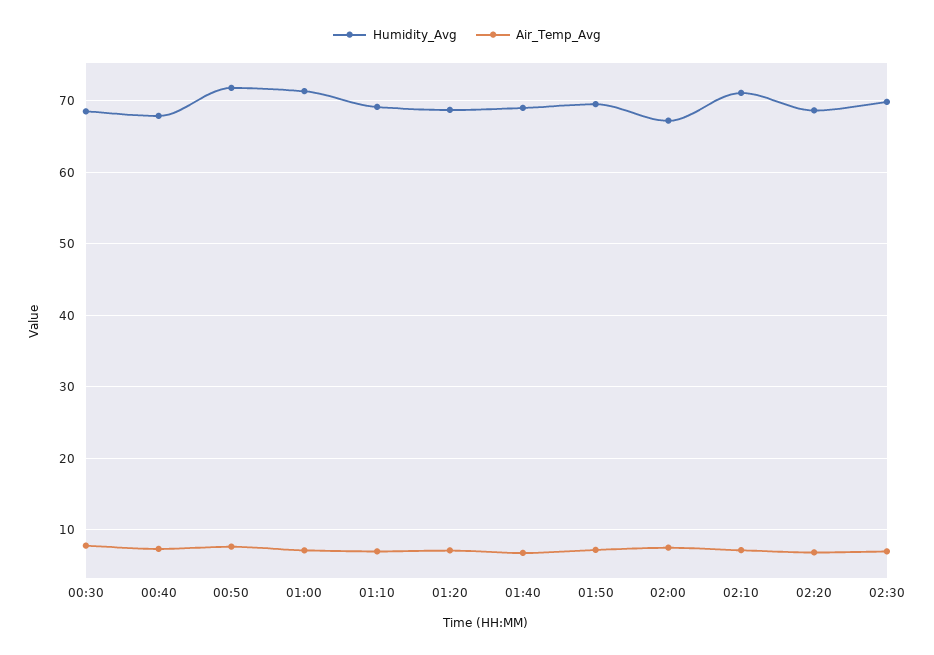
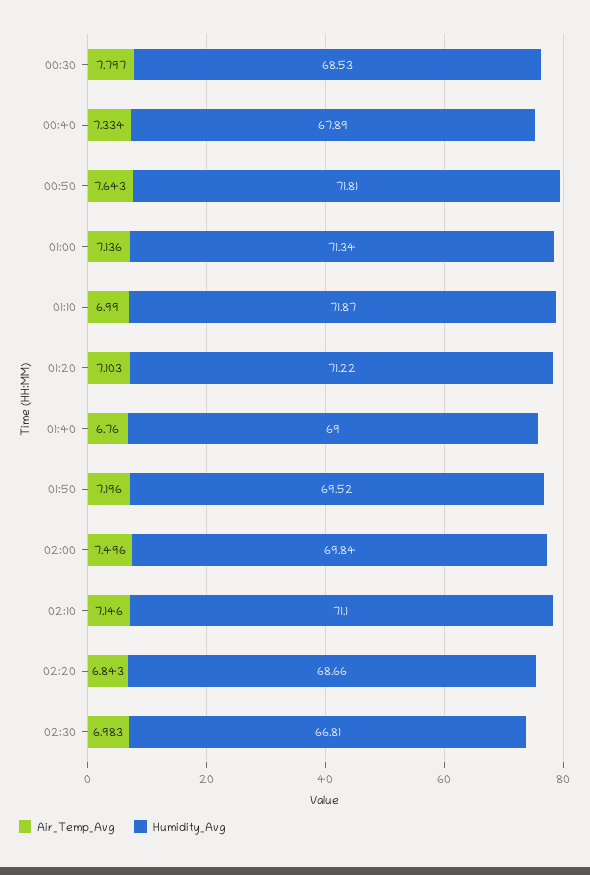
Humidity_Avg, 01:10: 69 -> 71.87
Humidity_Avg, 01:20: 69 -> 71.22
Humidity_Avg, 02:00: 67 -> 69.84
Humidity_Avg, 02:30: 70 -> 66.81

